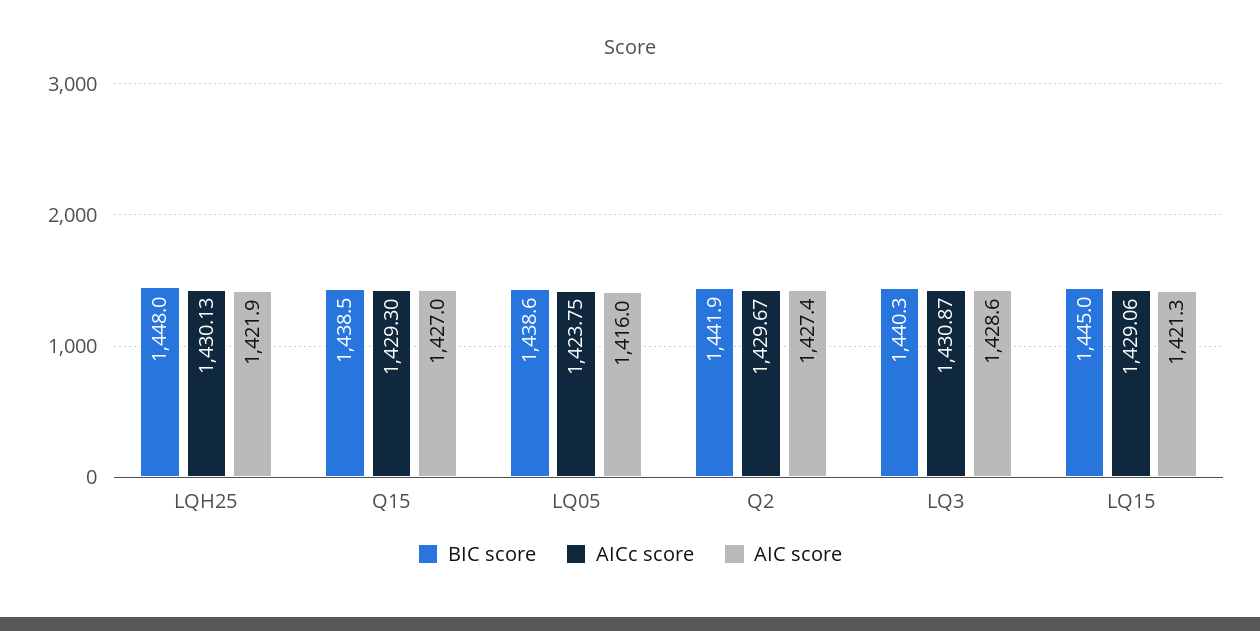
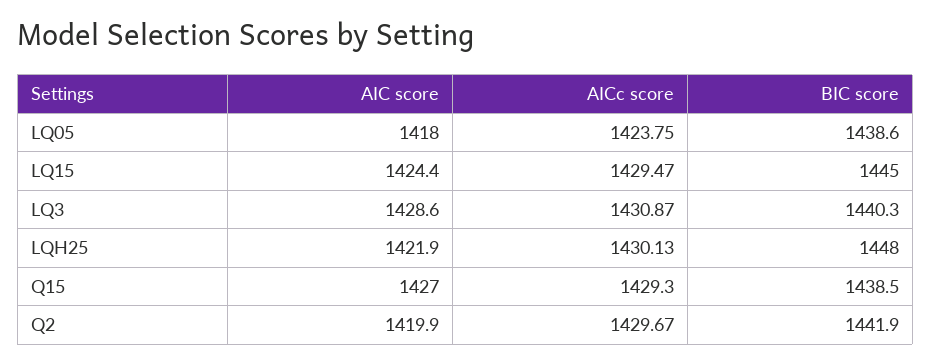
AIC score, LQ05: 1416 -> 1418
AIC score, Q2: 1427.4 -> 1419.9
AICc score, LQ15: 1429.06 -> 1429.47
AIC score, LQ15: 1421.3 -> 1424.4

